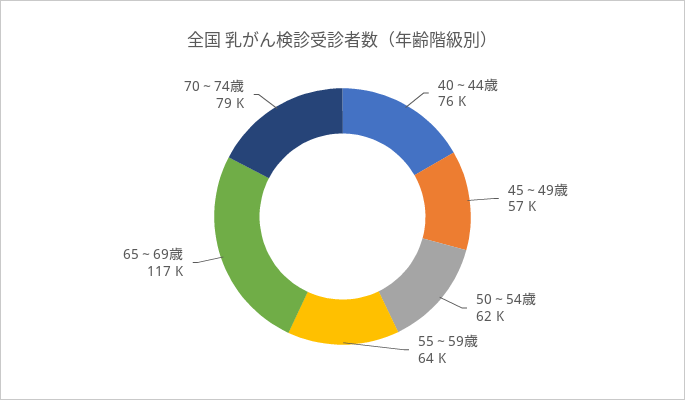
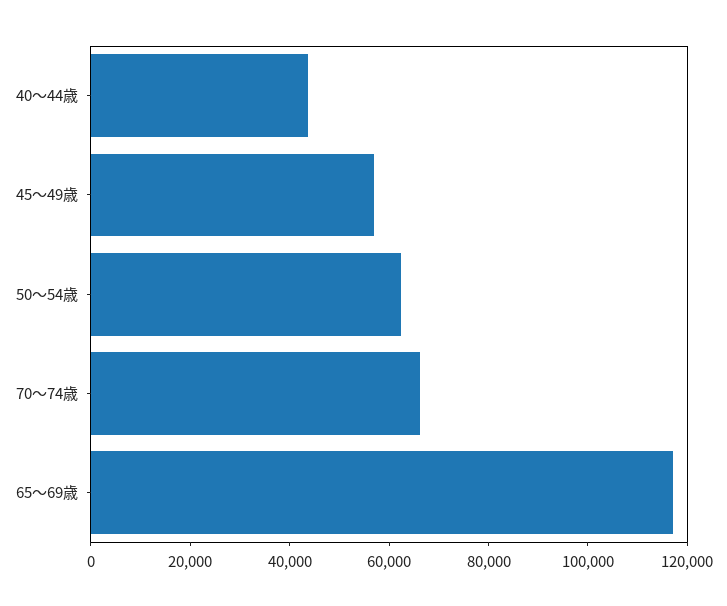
40～44歳: 76000 -> 45000
55～59歳: 64000 -> none
70～74歳: 79000 -> 65000

